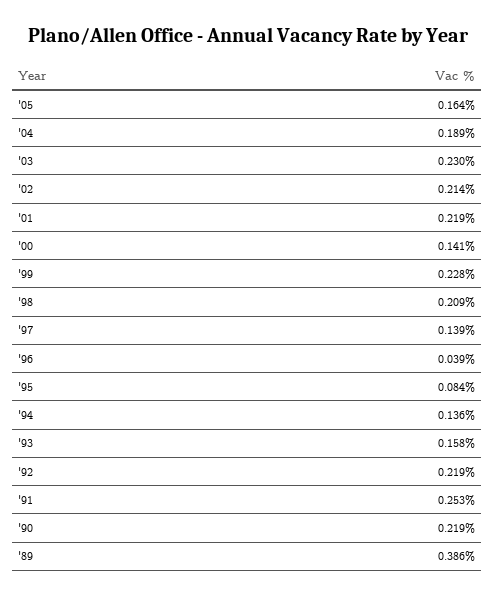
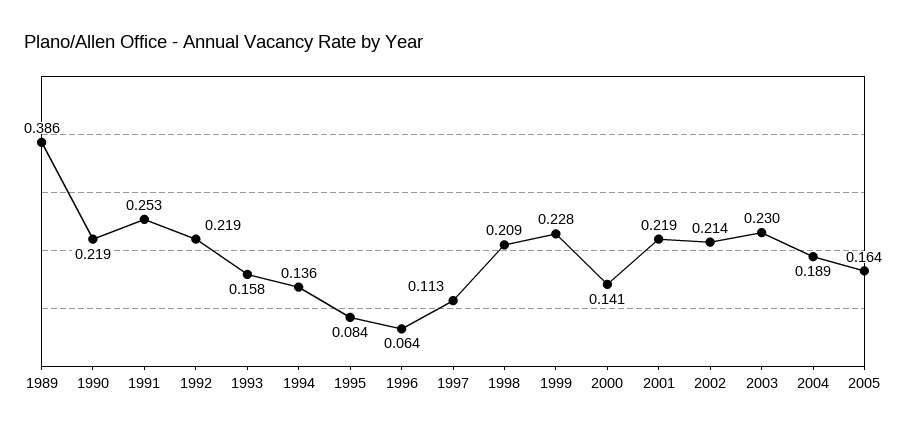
'97: 0.139 -> 0.113
'96: 0.039 -> 0.064

